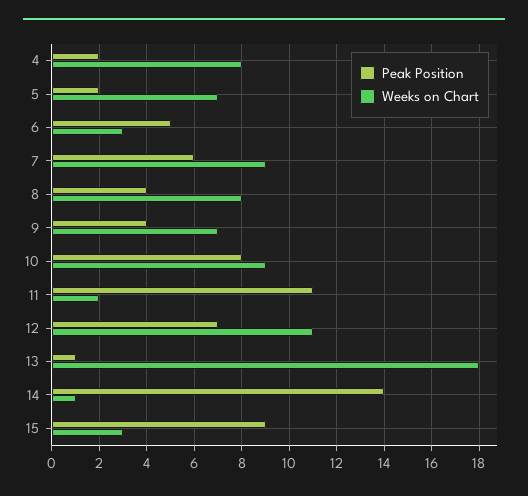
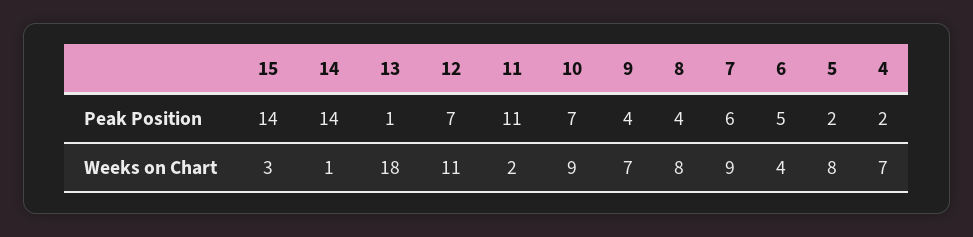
Weeks on Chart, 4: 8 -> 7
Weeks on Chart, 5: 7 -> 8
Weeks on Chart, 6: 3 -> 4
Peak Position, 10: 8 -> 7
Peak Position, 15: 9 -> 14

